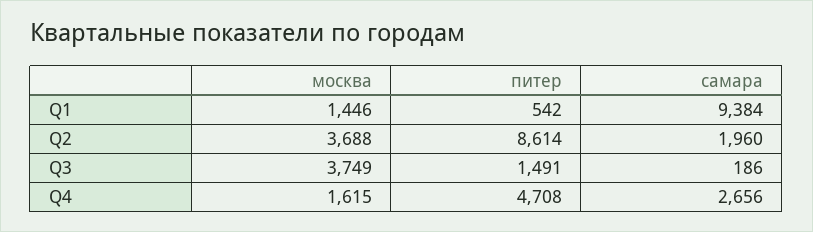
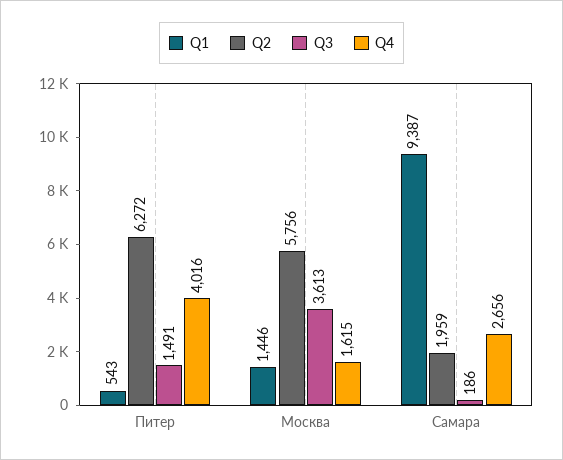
Q1, питер: 542 -> 543
Q1, самара: 9384 -> 9387
Q2, москва: 3688 -> 5756
Q2, питер: 8614 -> 6272
Q2, самара: 1960 -> 1959
Q3, москва: 3749 -> 3613
Q4, питер: 4708 -> 4016

